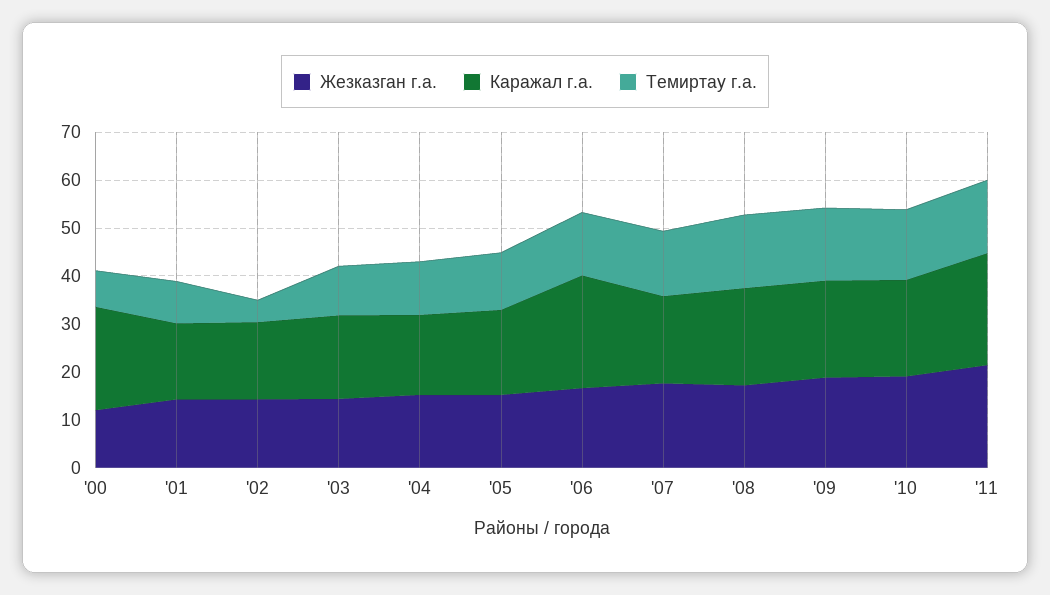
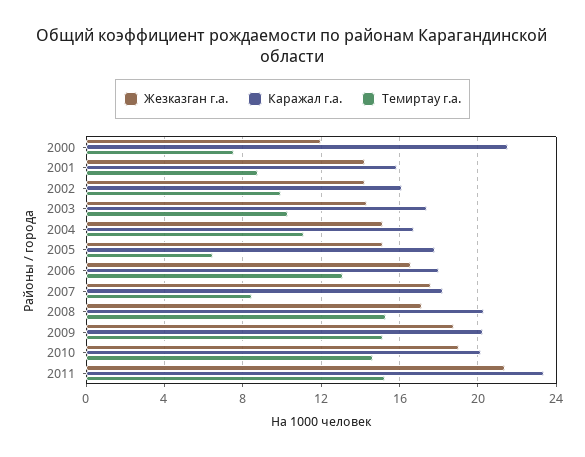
Темиртау г.а., '02: 4 -> 10
Темиртау г.а., '05: 12 -> 6.5
Каражал г.а., '06: 24 -> 18
Темиртау г.а., '07: 14 -> 8.5

